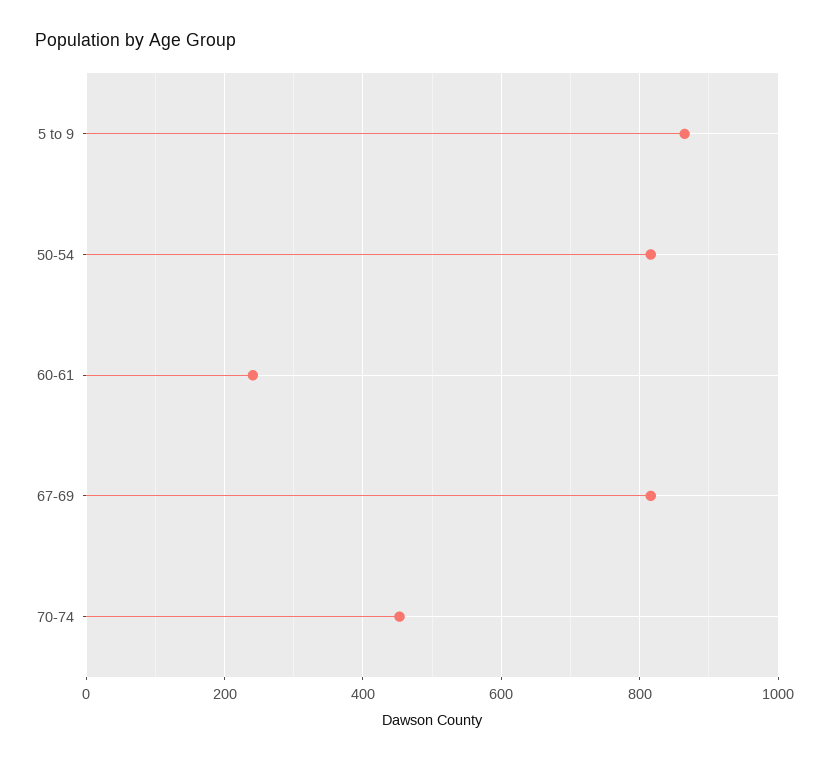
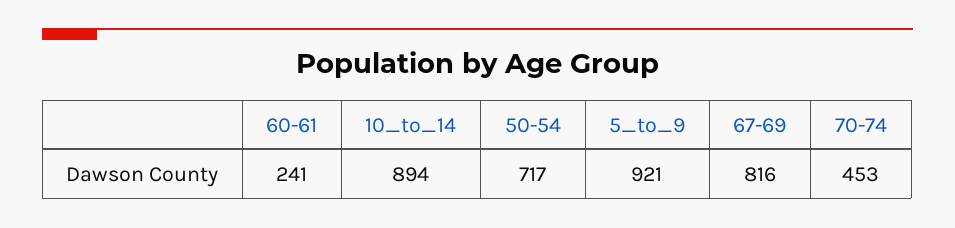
5 to 9: 860 -> 921
50-54: 820 -> 717
10_to_14: none -> 894

